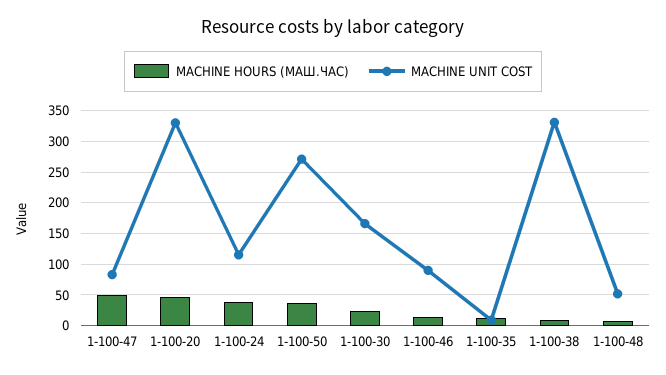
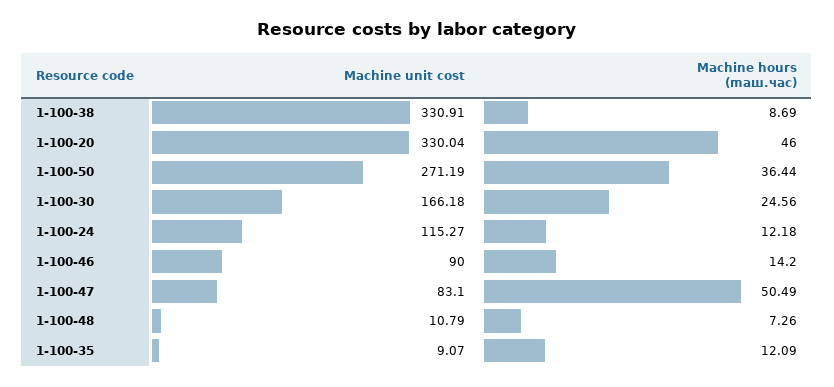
MACHINE HOURS (MAШ.ЧАС), 1-100-24: 40 -> 12.18
MACHINE UNIT COST, 1-100-48: 50 -> 10.79

